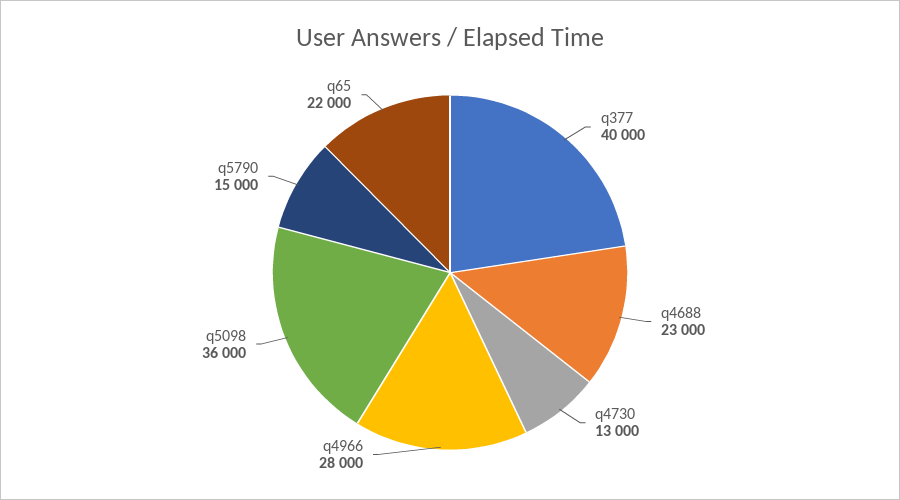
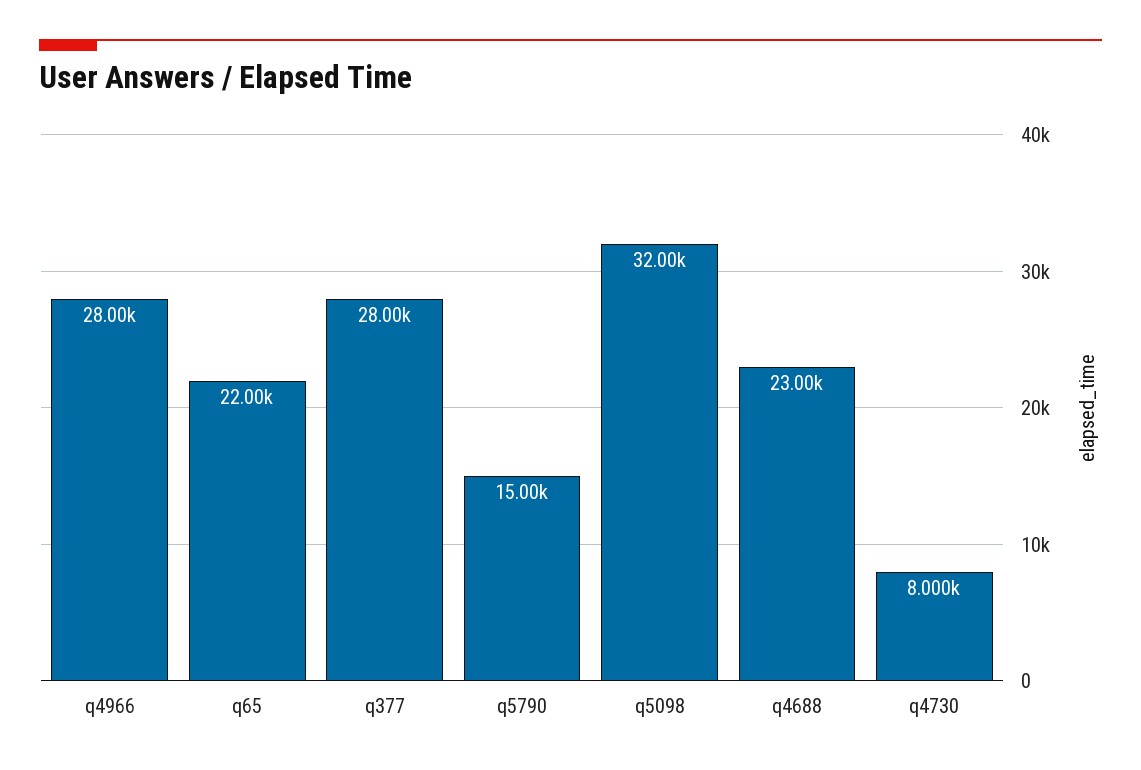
q377: 40000 -> 28000
q4730: 13000 -> 8000
q5098: 36000 -> 32000

